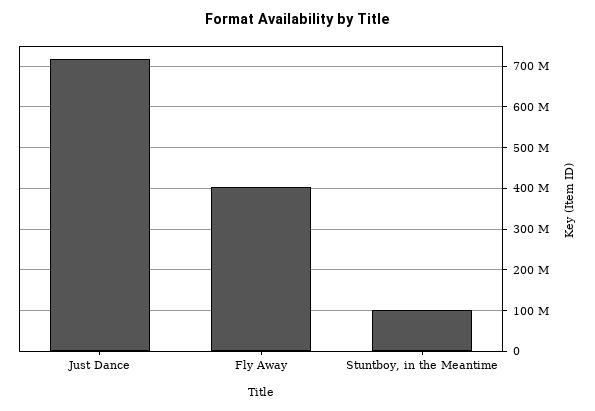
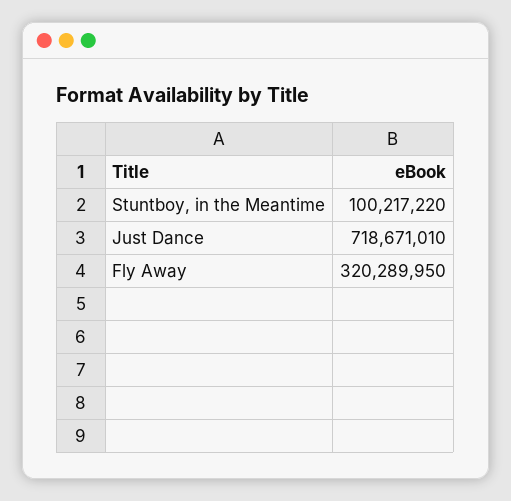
Fly Away: 400000000 -> 320289950

